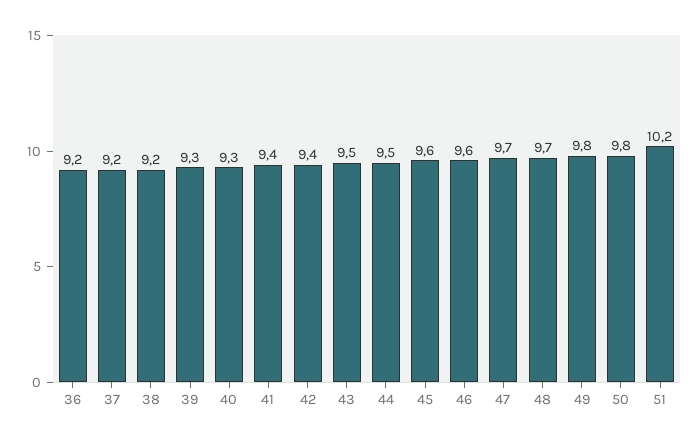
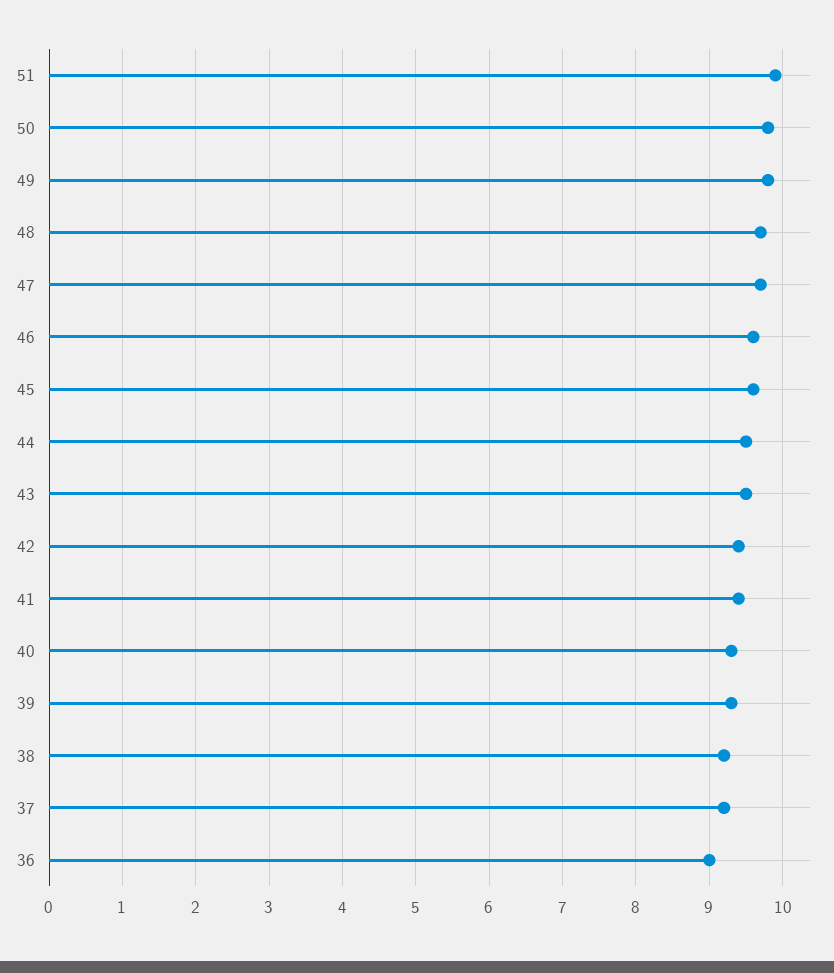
36: 9.2 -> 9
51: 10.2 -> 9.9

